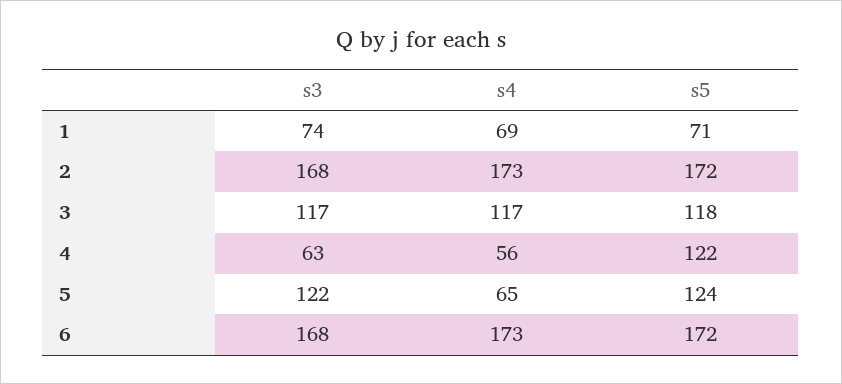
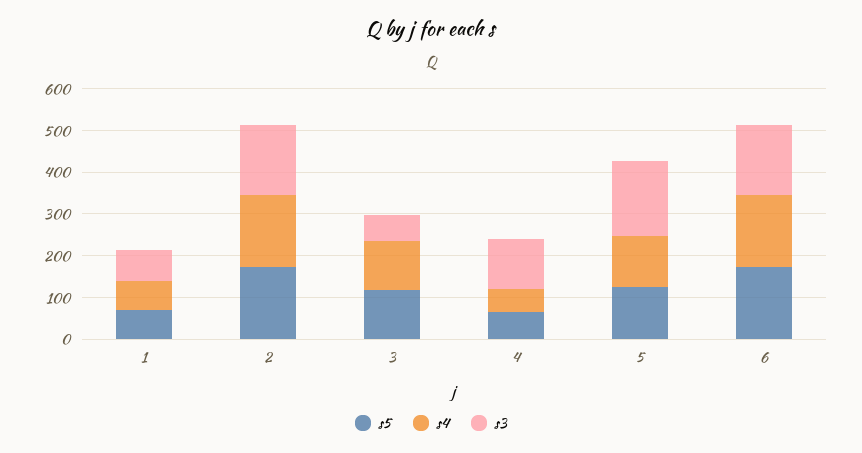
s3, 3: 117 -> 60
s3, 4: 63 -> 120
s5, 4: 122 -> 60
s3, 5: 122 -> 180
s4, 5: 65 -> 120

